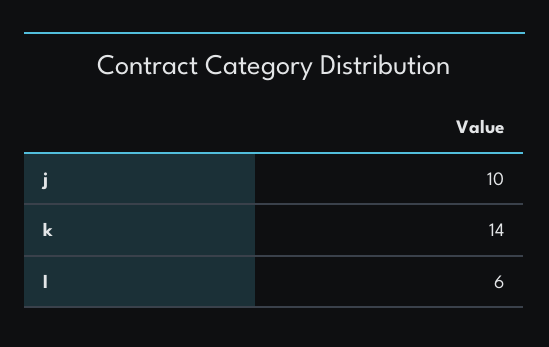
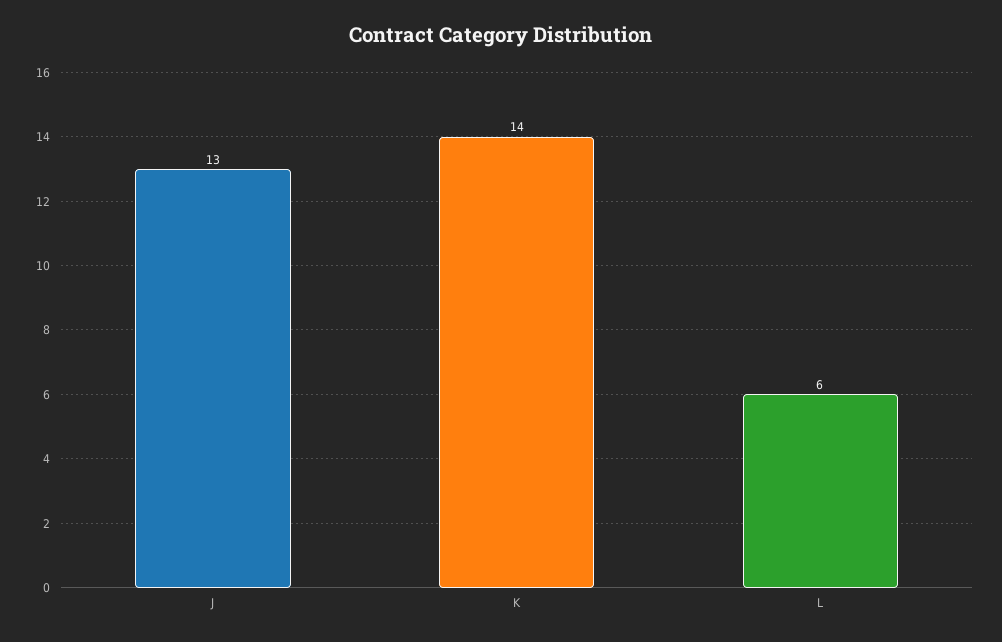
j: 10 -> 13

